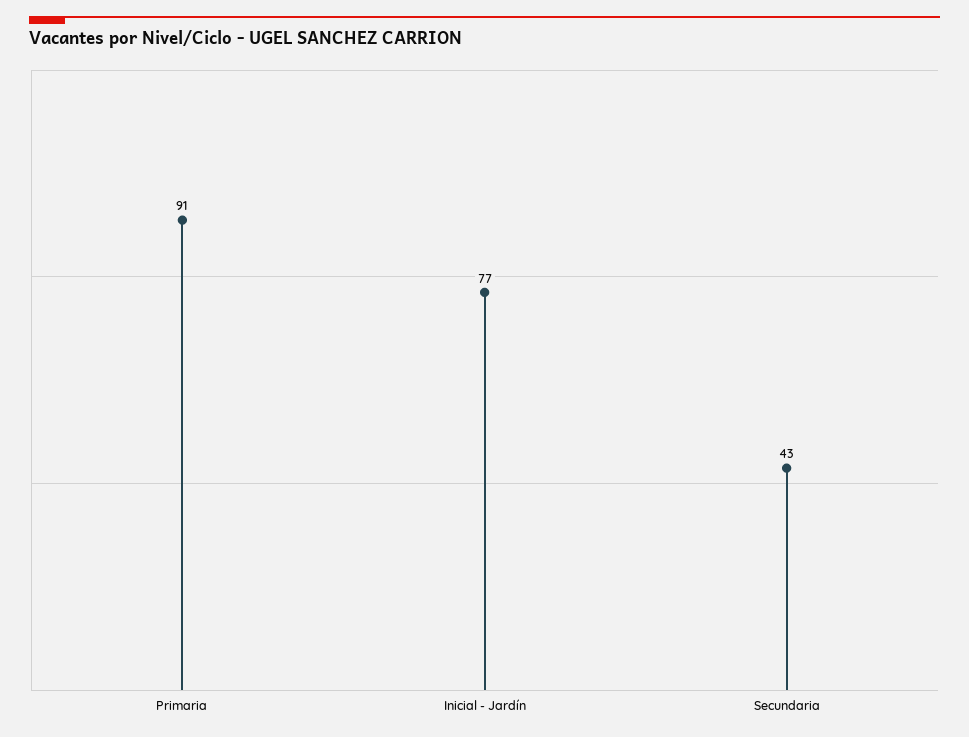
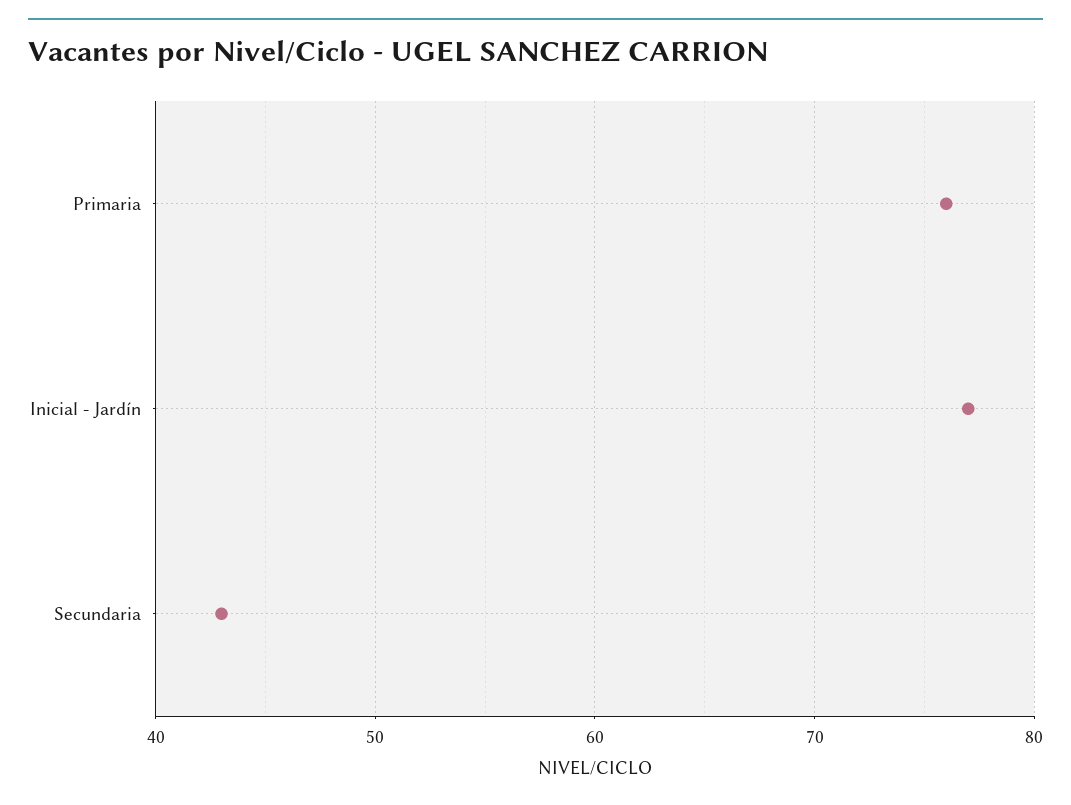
Primaria: 91 -> 76

